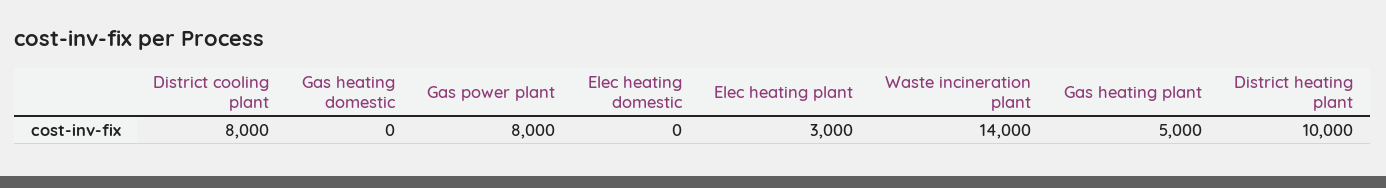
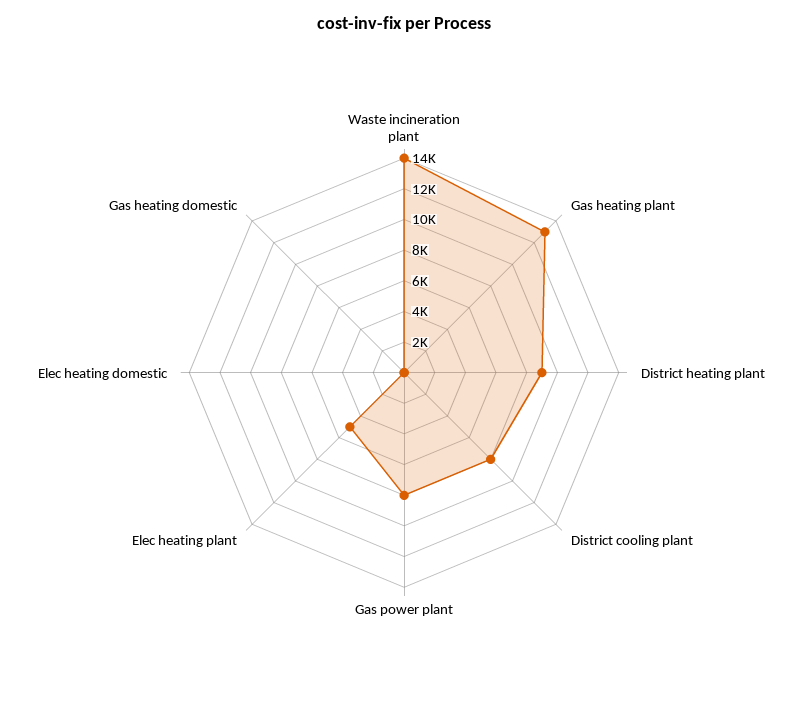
Elec heating plant: 3000 -> 5000
Gas heating plant: 5000 -> 13000
District heating plant: 10000 -> 9000

